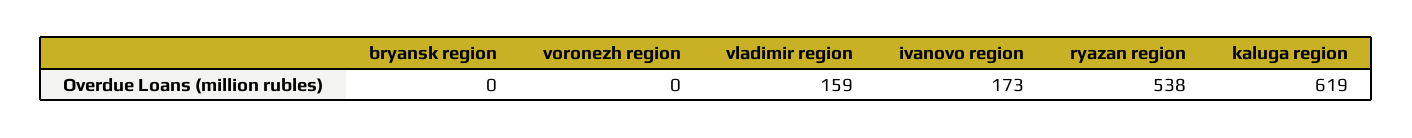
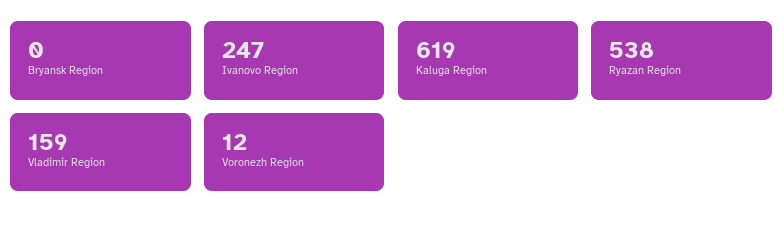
voronezh region: 0 -> 12
ivanovo region: 173 -> 247

